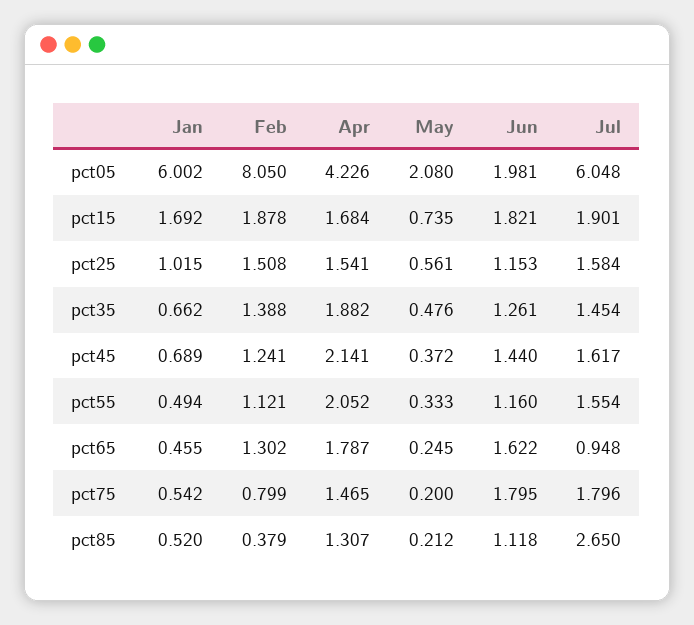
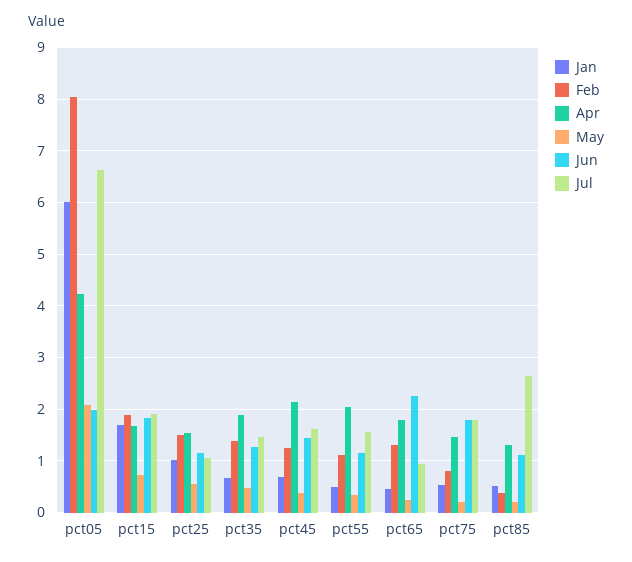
Jul, pct05: 6.048 -> 6.6
Jul, pct25: 1.584 -> 1
Jun, pct65: 1.622 -> 2.2

